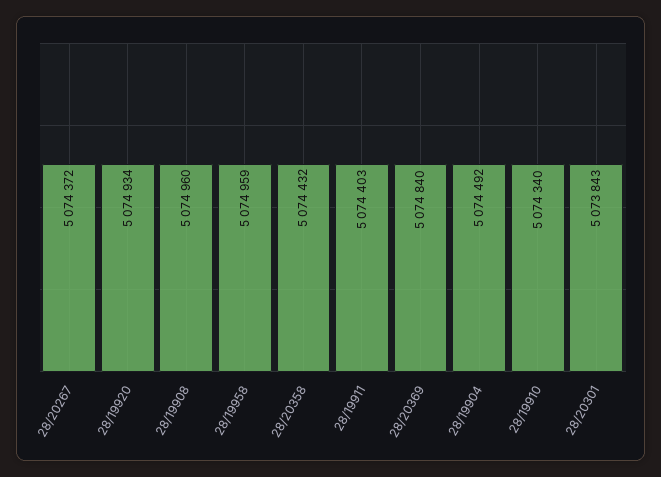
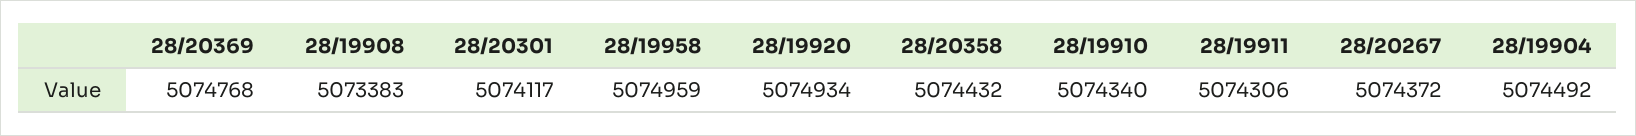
28/19908: 5074960 -> 5073383
28/19911: 5074403 -> 5074306
28/20369: 5074840 -> 5074768
28/20301: 5073843 -> 5074117

